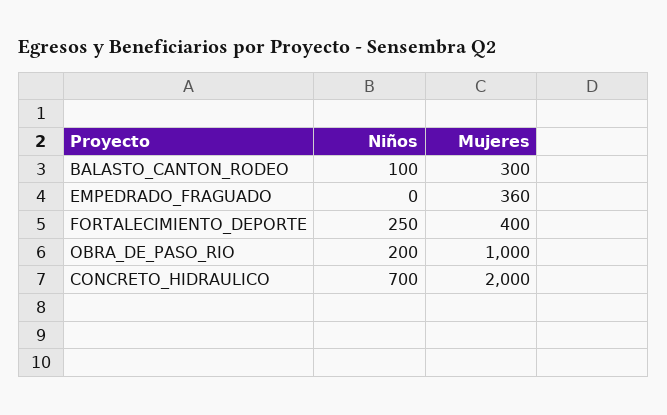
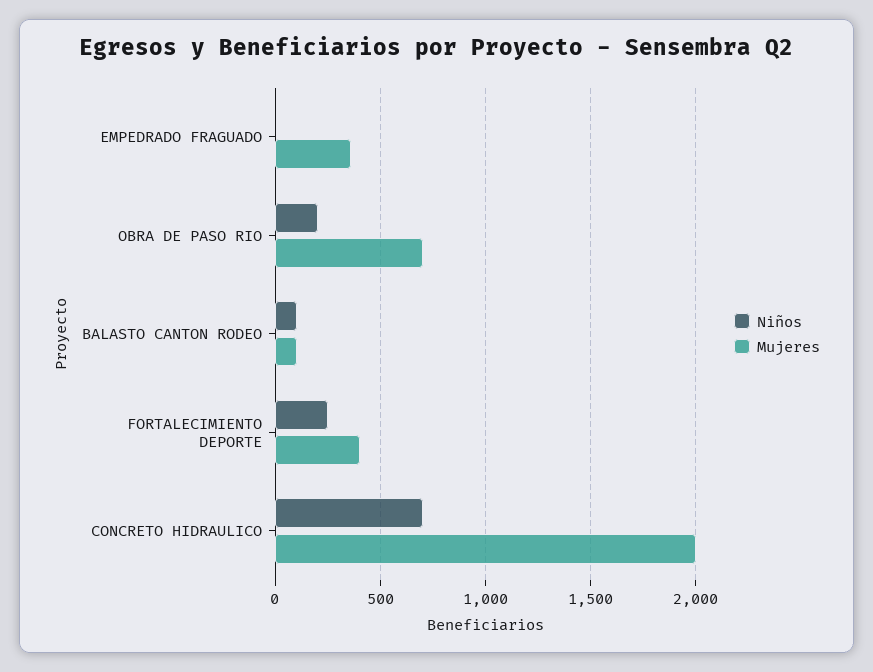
Mujeres, BALASTO_CANTON_RODEO: 300 -> 100
Mujeres, OBRA_DE_PASO_RIO: 1000 -> 700

